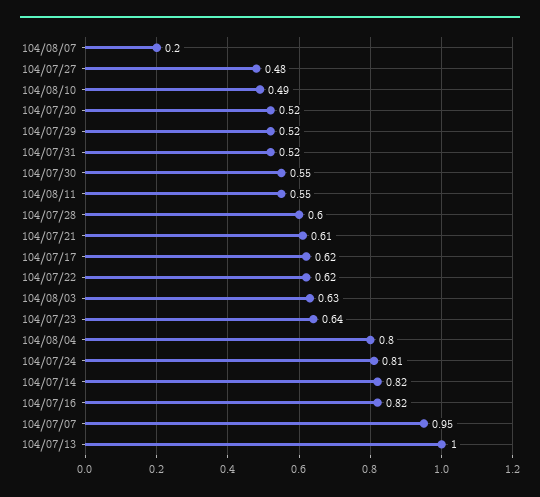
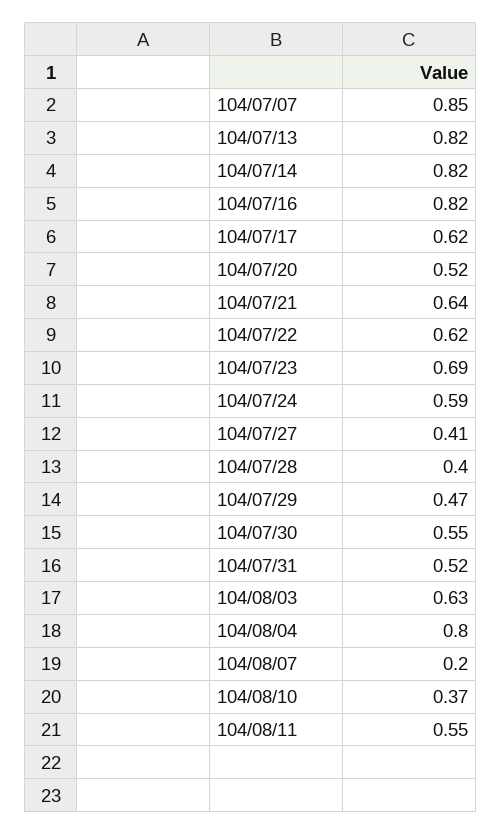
104/07/27: 0.48 -> 0.41
104/08/10: 0.49 -> 0.37
104/07/29: 0.52 -> 0.47
104/07/28: 0.6 -> 0.4
104/07/21: 0.61 -> 0.64
104/07/23: 0.64 -> 0.69
104/07/24: 0.81 -> 0.59
104/07/07: 0.95 -> 0.85
104/07/13: 1 -> 0.82

